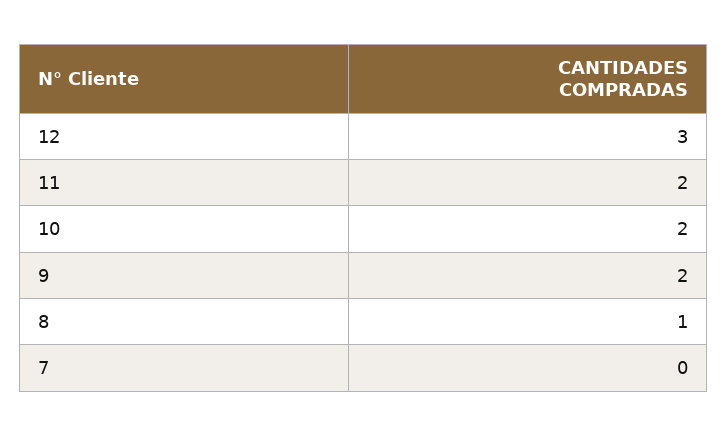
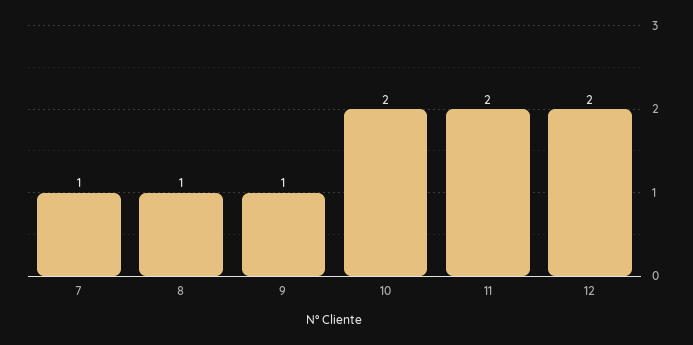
12: 3 -> 2
9: 2 -> 1
7: 0 -> 1

